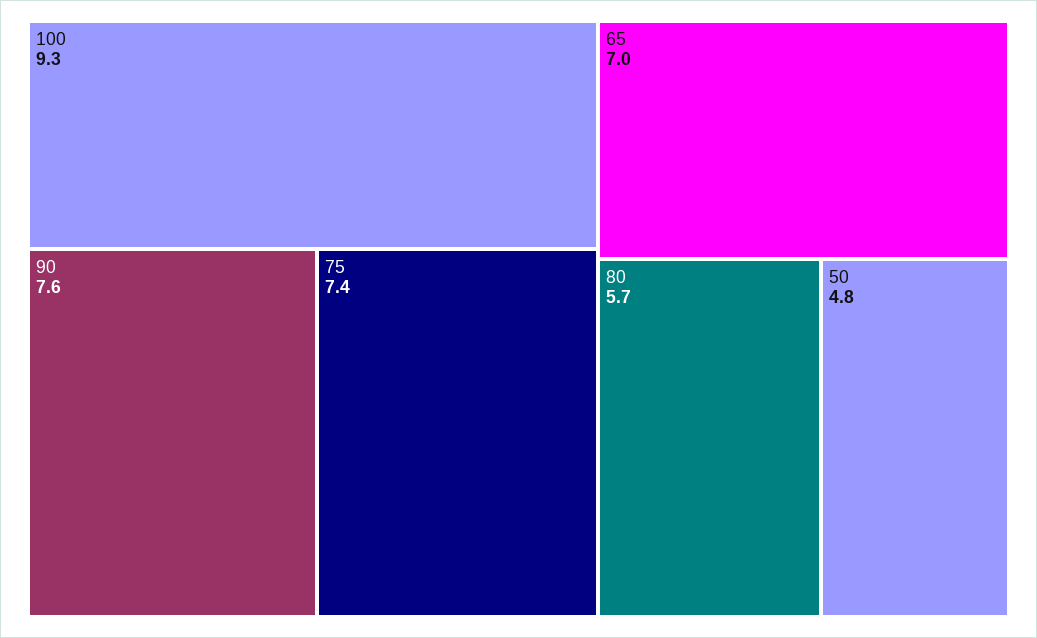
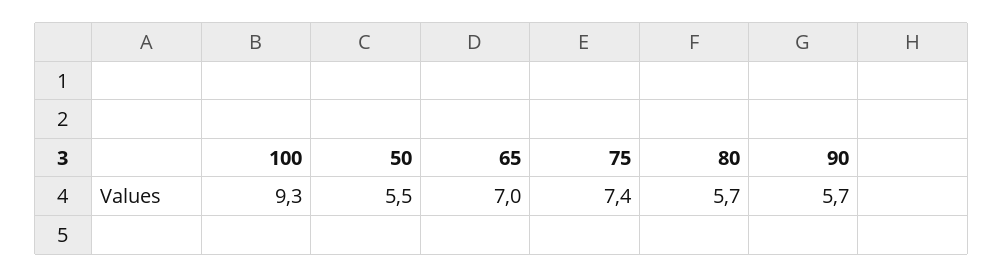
90: 7.6 -> 5.7
50: 4.8 -> 5.5

